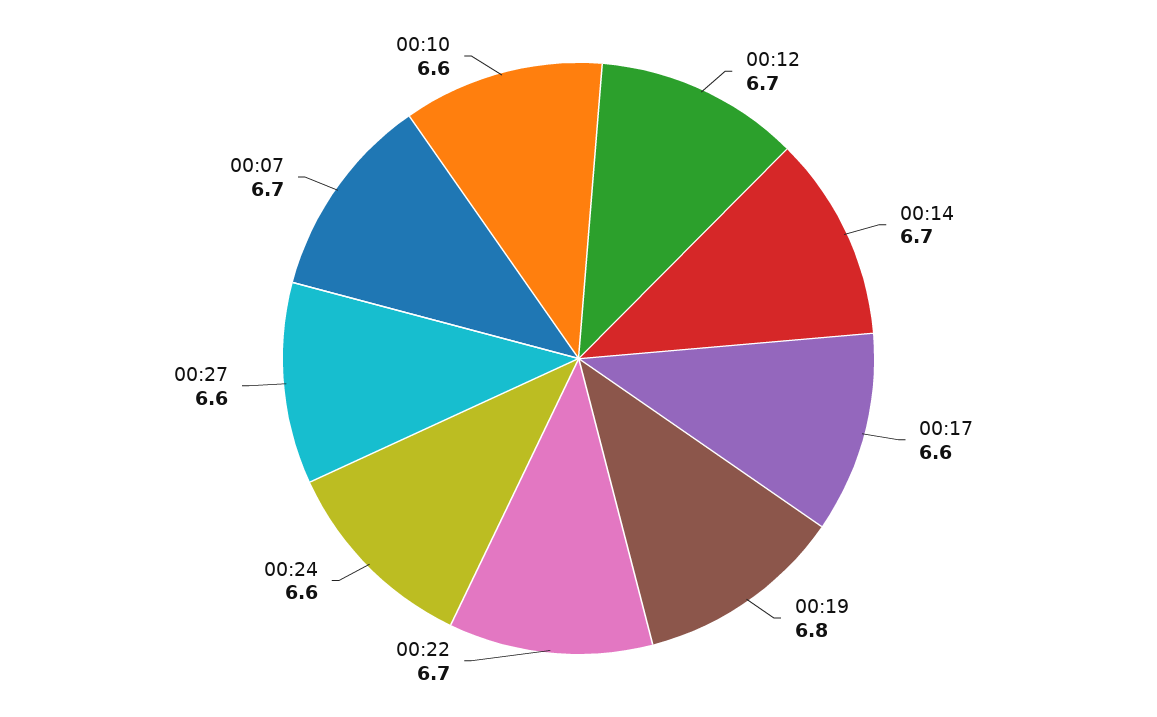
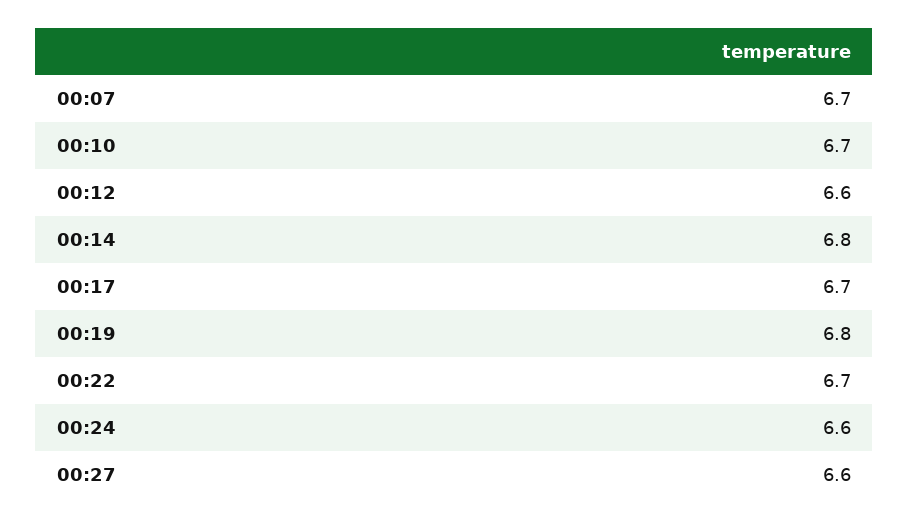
00:12: 6.7 -> 6.6
00:14: 6.7 -> 6.8
00:17: 6.6 -> 6.7
00:10: 6.6 -> 6.7

